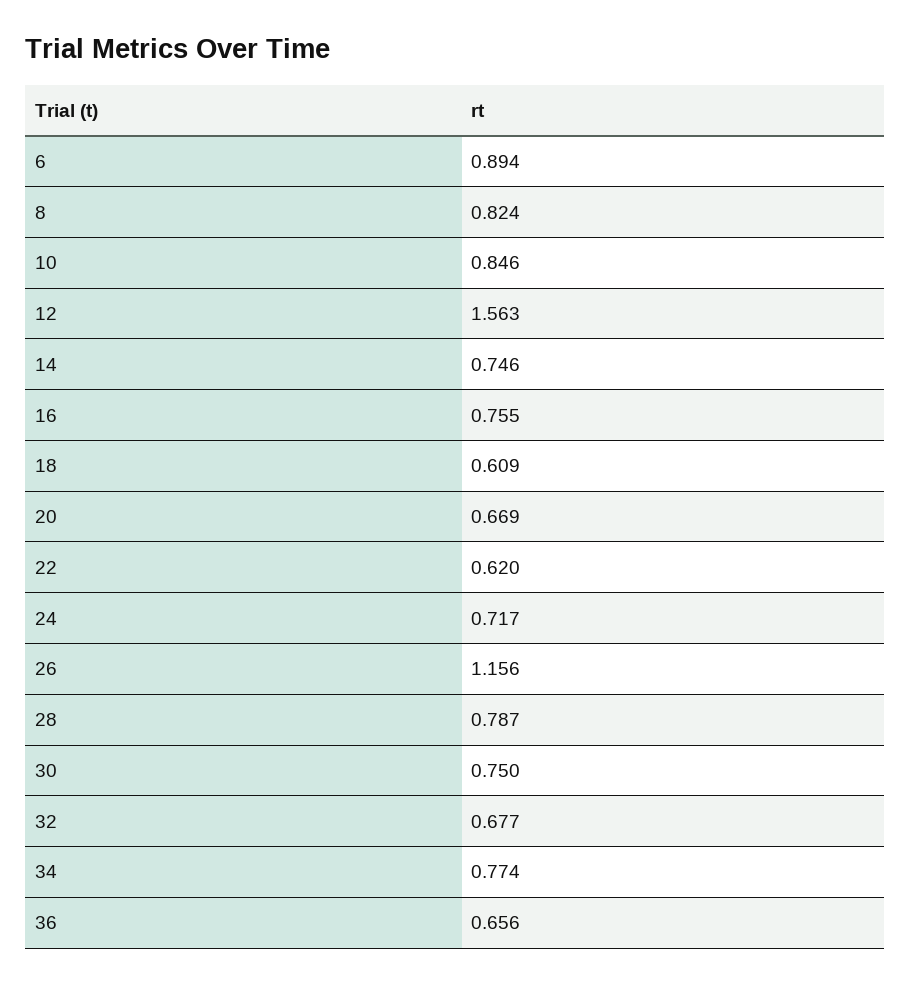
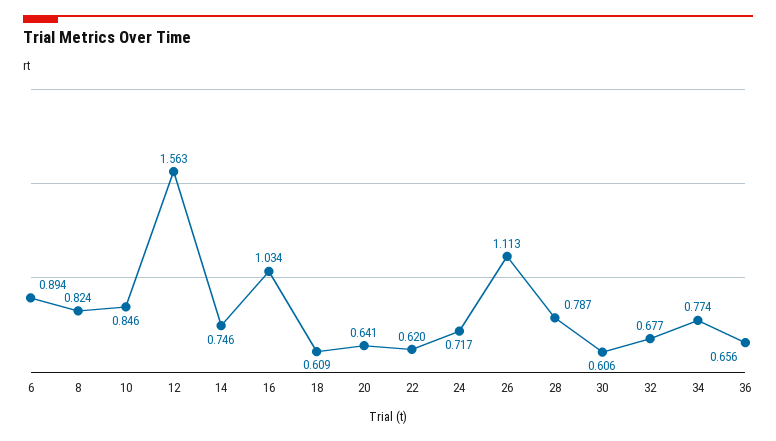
16: 0.755 -> 1.034
20: 0.669 -> 0.641
26: 1.156 -> 1.113
30: 0.75 -> 0.606

